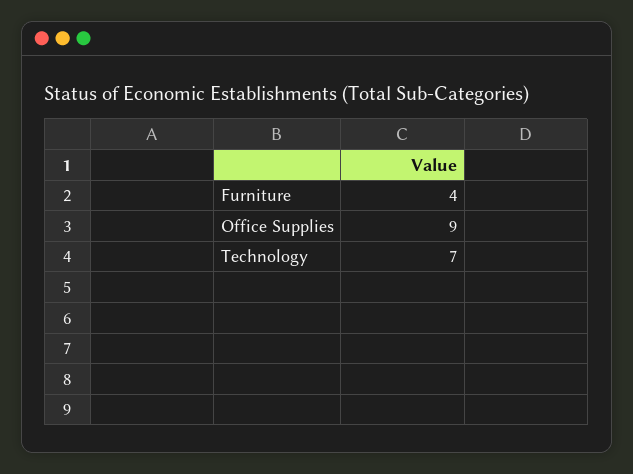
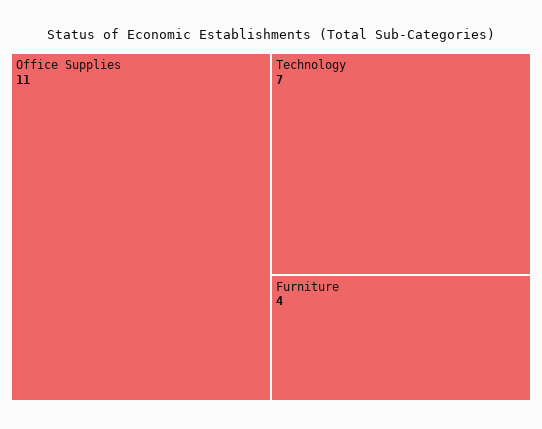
Office Supplies: 9 -> 11

